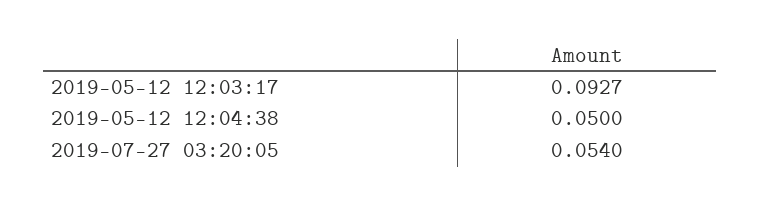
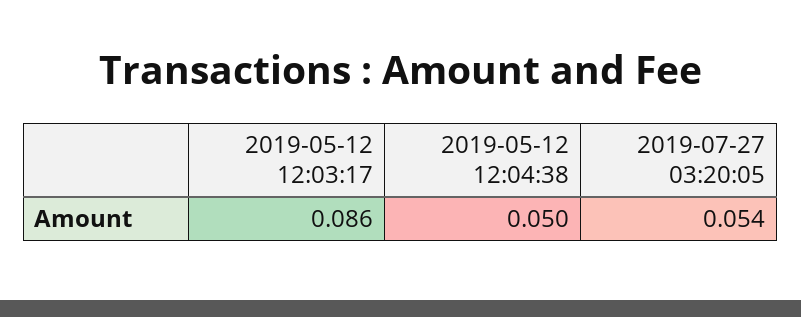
2019-05-12 12:03:17: 0.0927 -> 0.086

